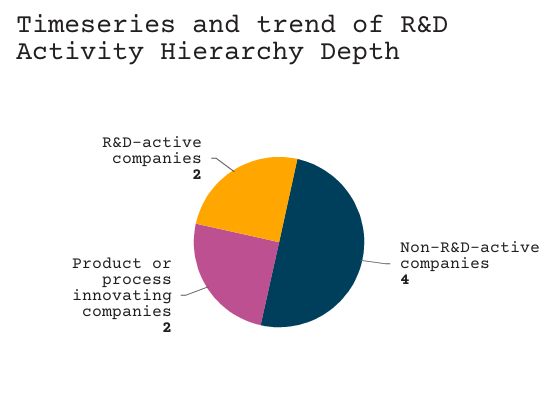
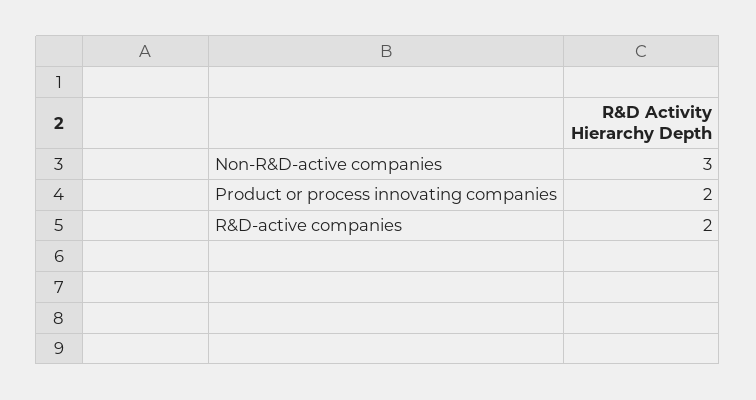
Non-R&D-active companies: 4 -> 3

